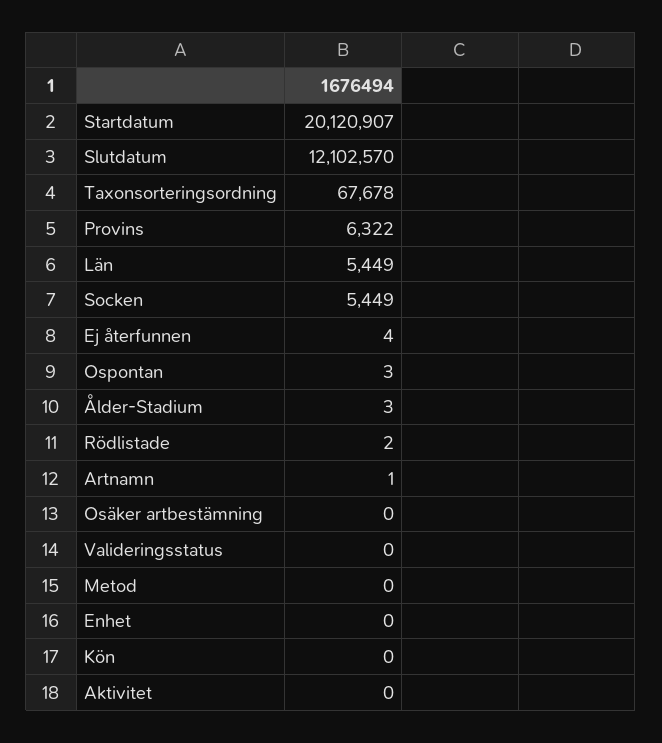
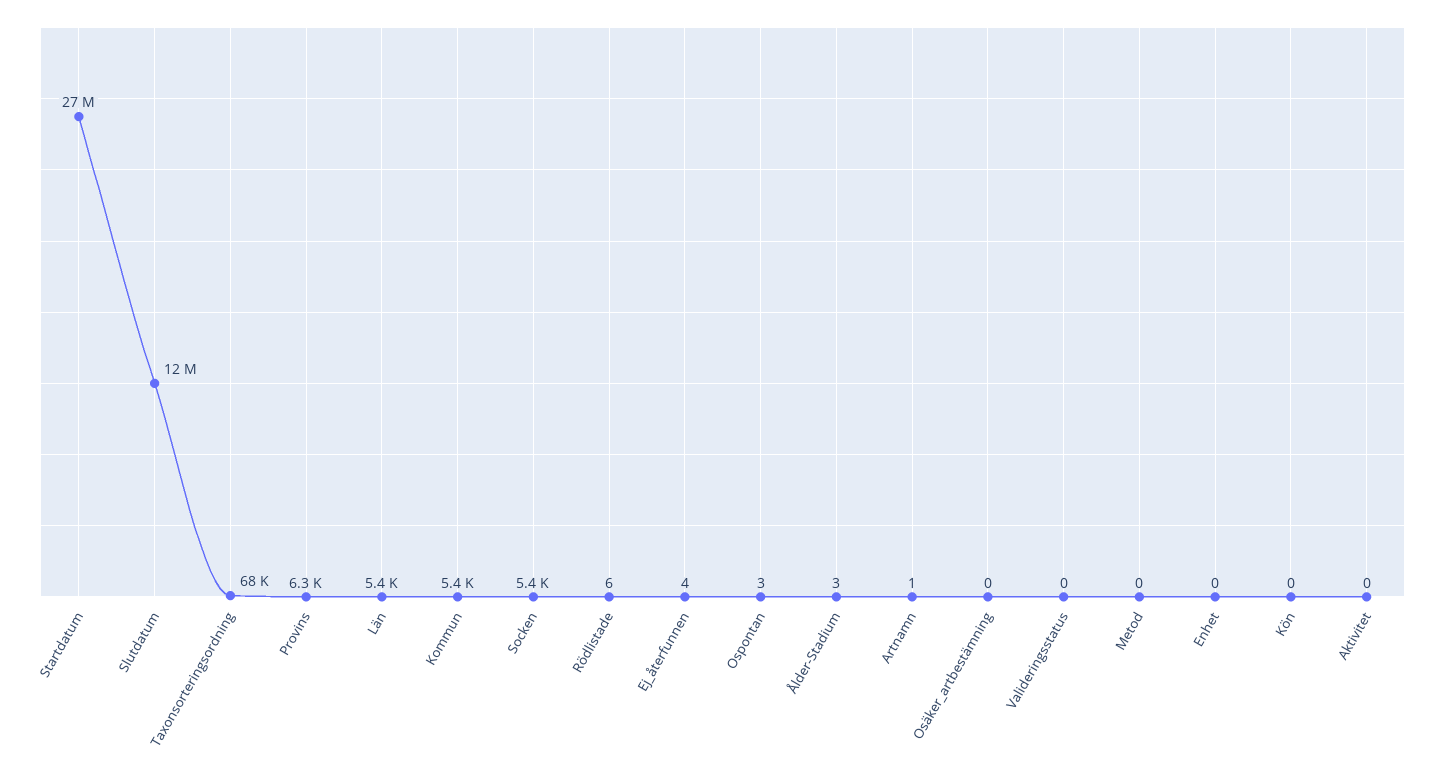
Startdatum: 20120907 -> 27000000
Rödlistade: 2 -> 6
Kommun: none -> 5400

